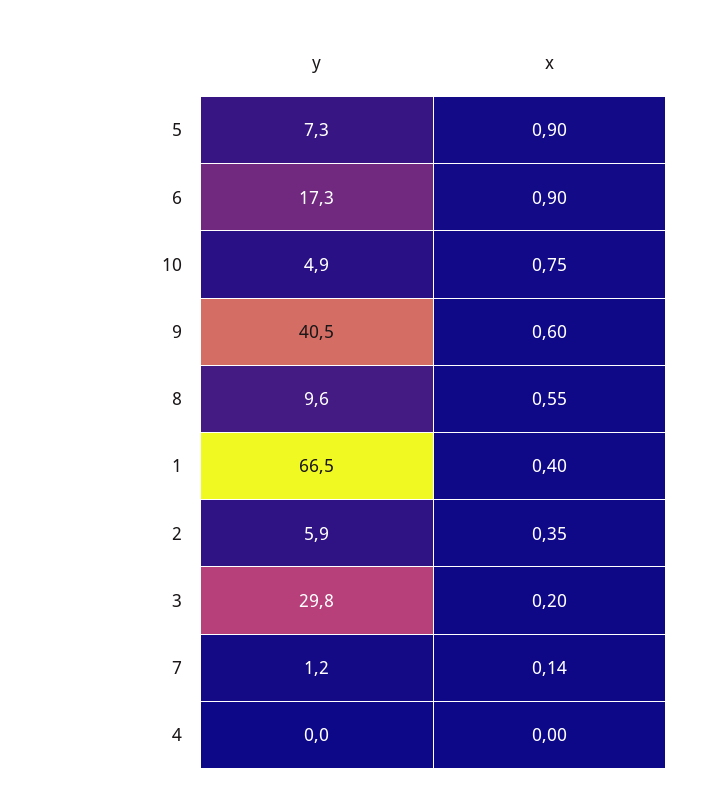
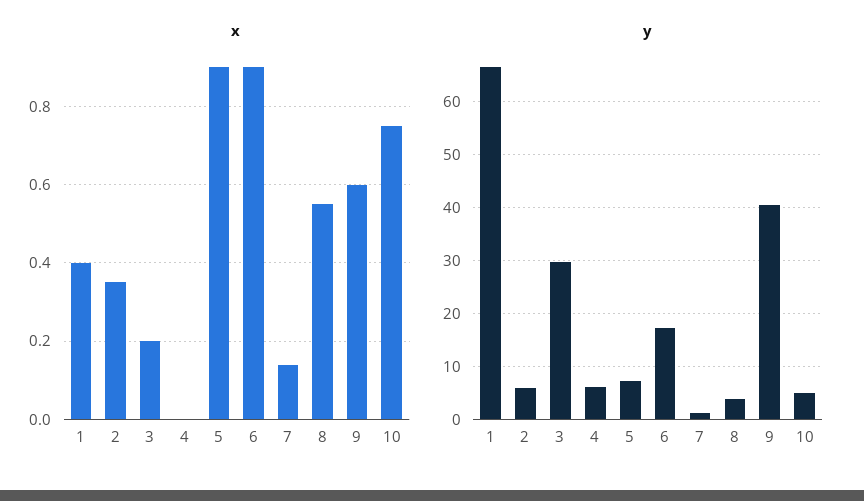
y, 8: 9.6 -> 4
y, 4: 0 -> 6

